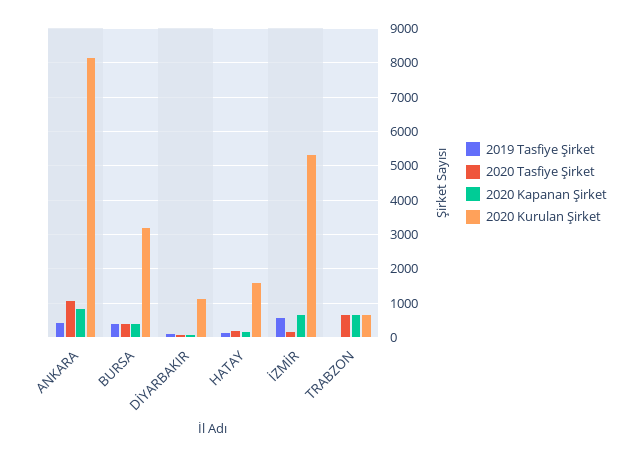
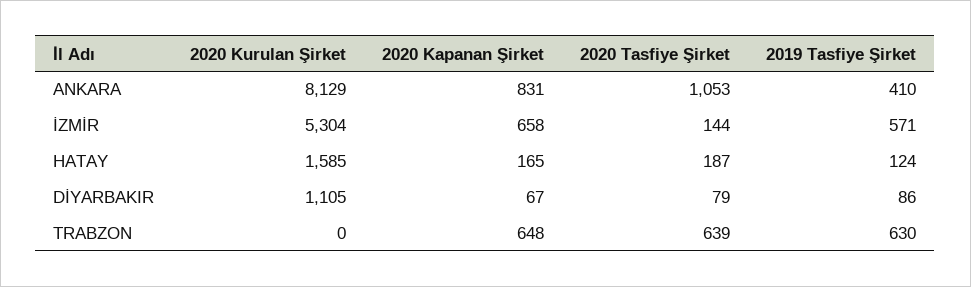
2019 Tasfiye Şirket, BURSA: 400 -> none
2020 Tasfiye Şirket, BURSA: 400 -> none
2020 Kapanan Şirket, BURSA: 400 -> none
2020 Kurulan Şirket, BURSA: 3200 -> none
2019 Tasfiye Şirket, TRABZON: 0 -> 630
2020 Kurulan Şirket, TRABZON: 600 -> 0

